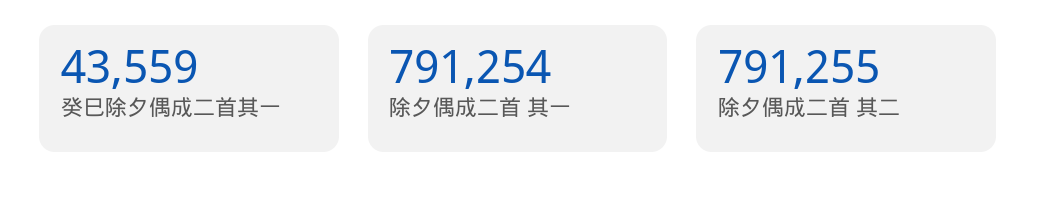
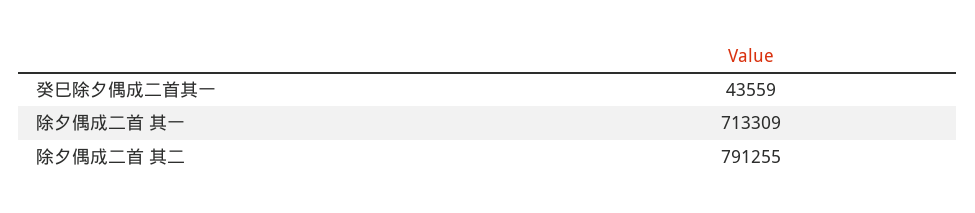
除夕偶成二首 其一: 791254 -> 713309

